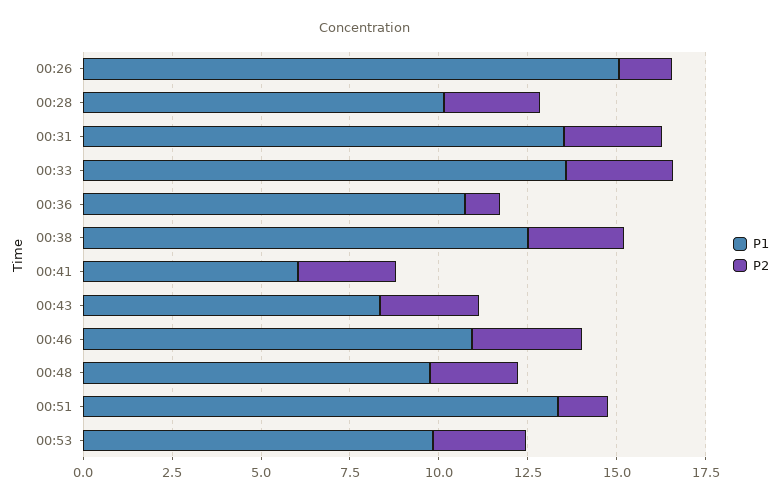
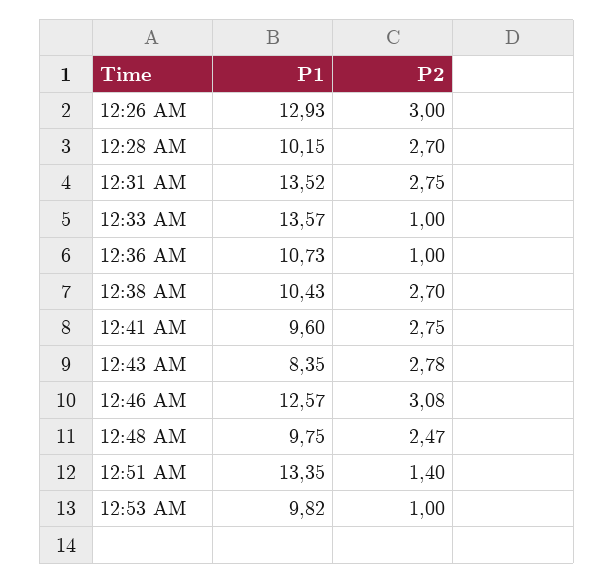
P1, 00:26: 15 -> 12.93
P2, 00:26: 1.5 -> 3
P2, 00:33: 3 -> 1
P1, 00:38: 12.5 -> 10.43
P1, 00:41: 6 -> 9.6
P1, 00:46: 11 -> 12.57
P2, 00:53: 2.5 -> 1

